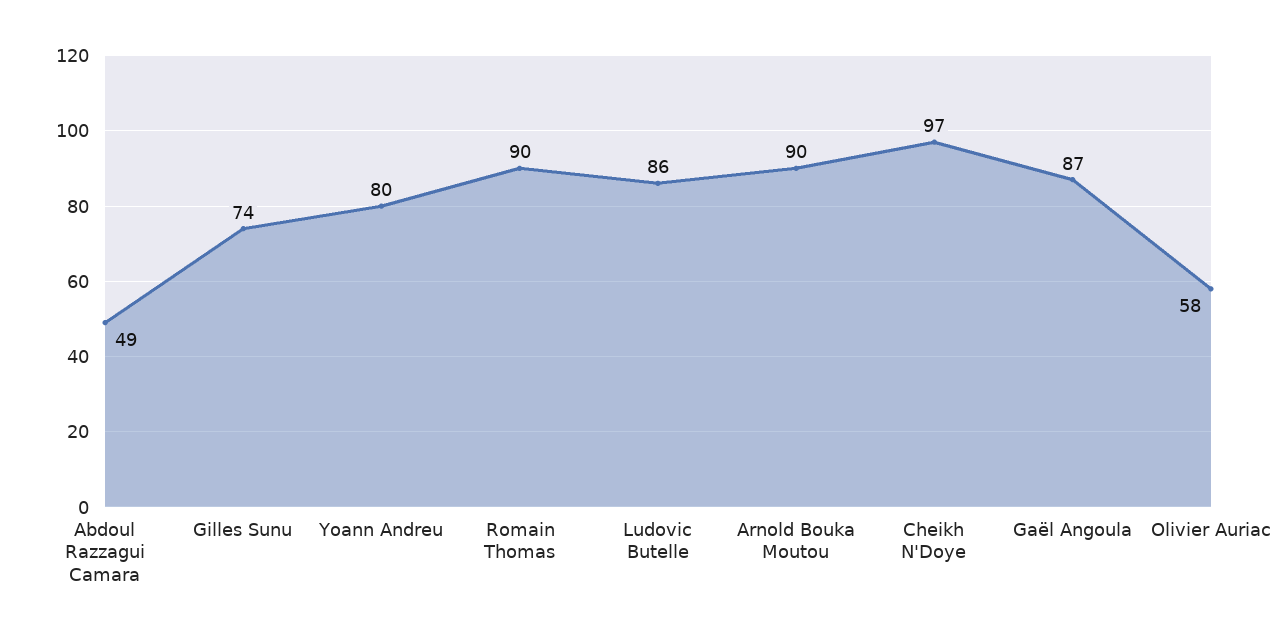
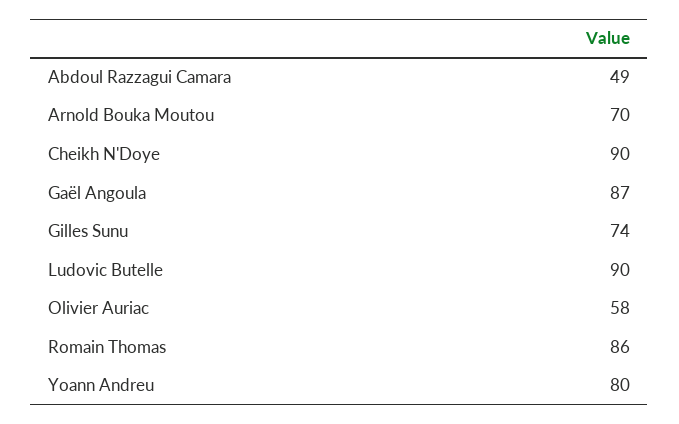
Romain Thomas: 90 -> 86
Ludovic Butelle: 86 -> 90
Arnold Bouka Moutou: 90 -> 70
Cheikh N'Doye: 97 -> 90

